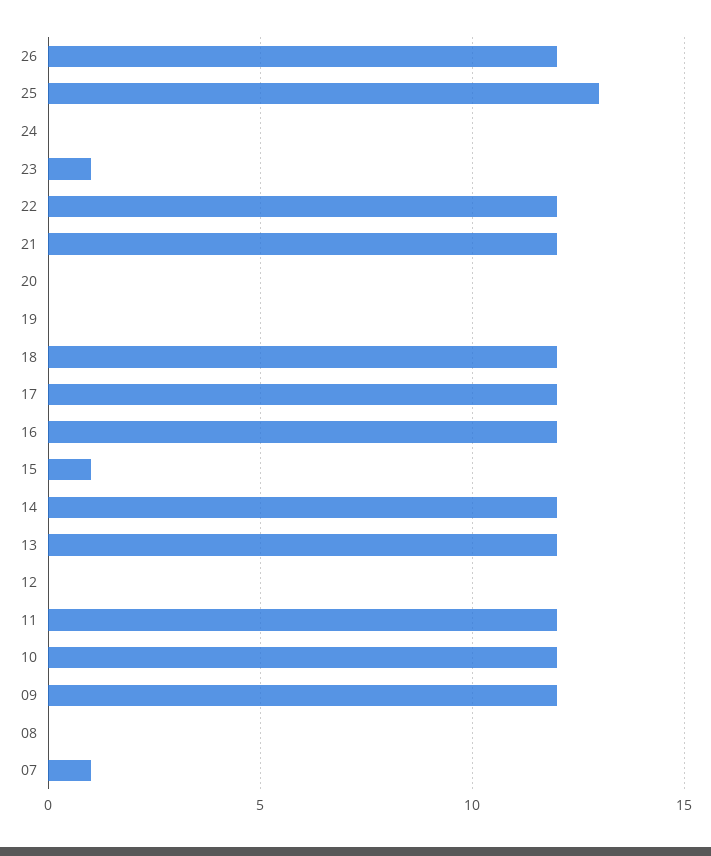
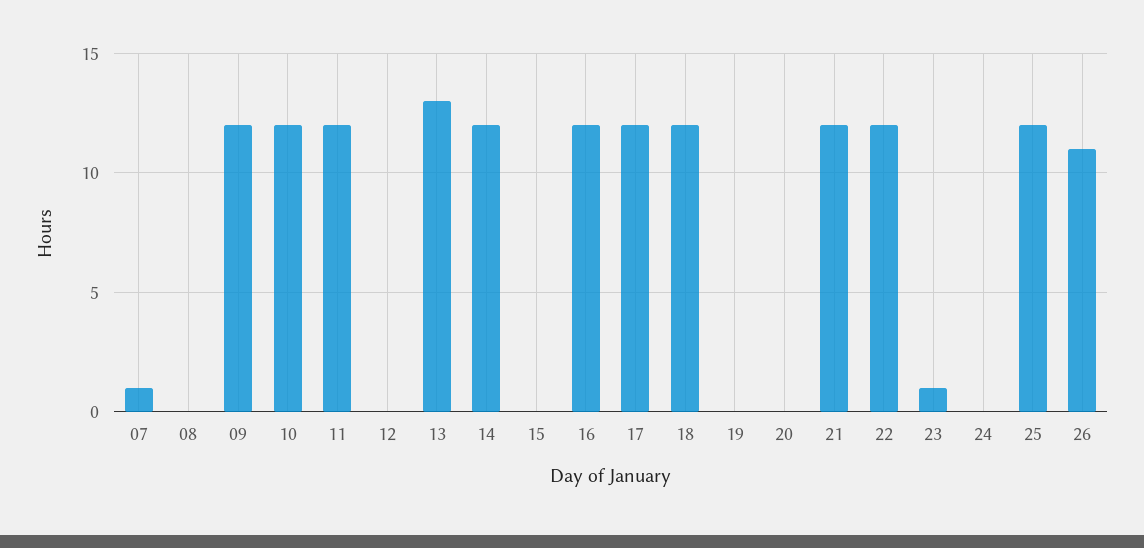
26: 12 -> 11
25: 13 -> 12
15: 1 -> 0
13: 12 -> 13

